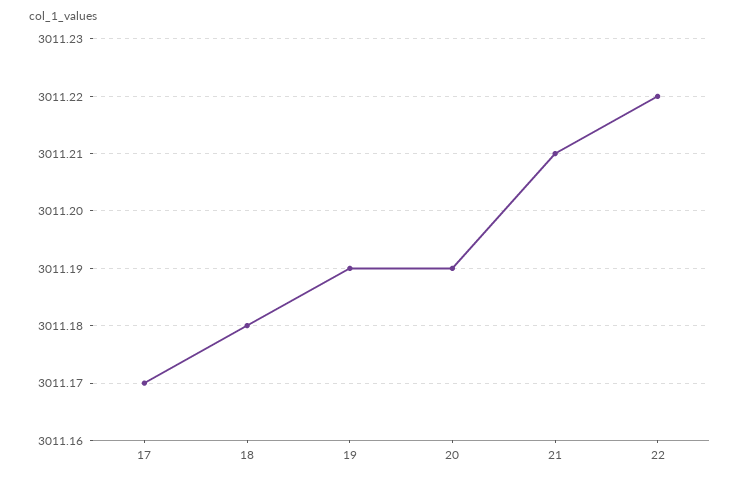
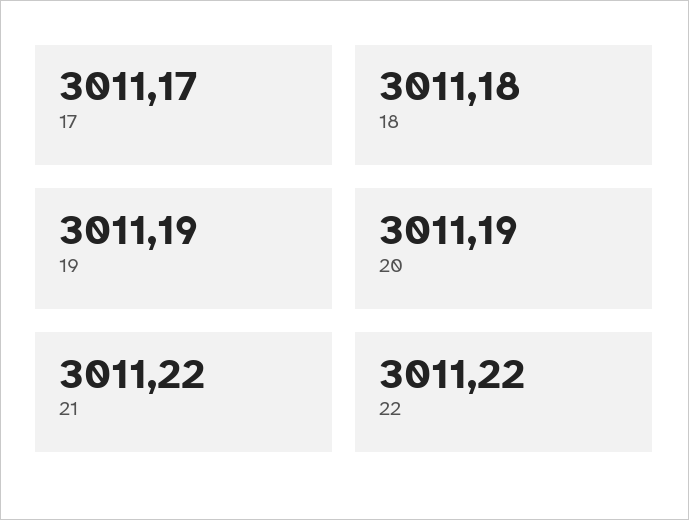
21: 3011.21 -> 3011.22

